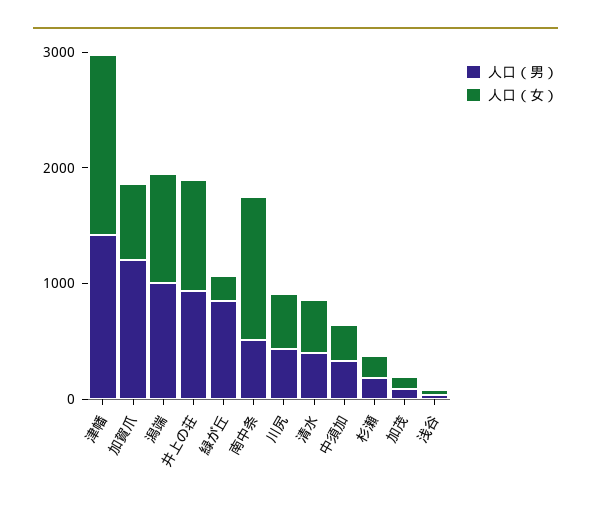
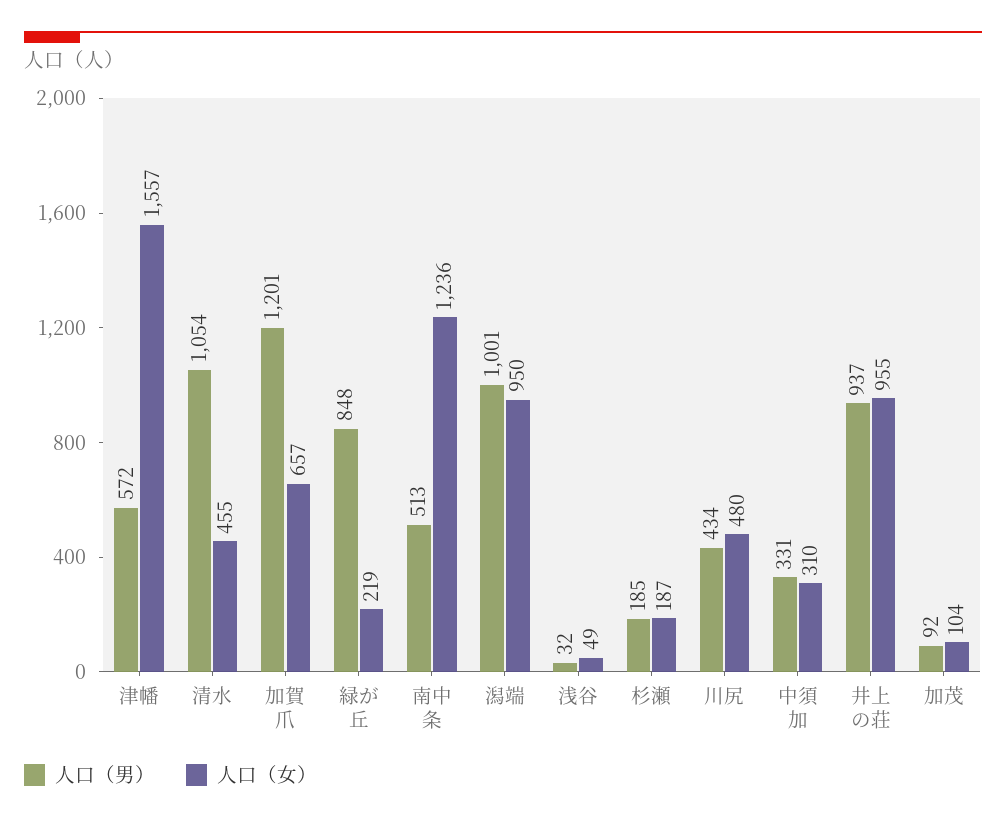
人口（男）, 津幡: 1400 -> 572
人口（男）, 清水: 400 -> 1054

